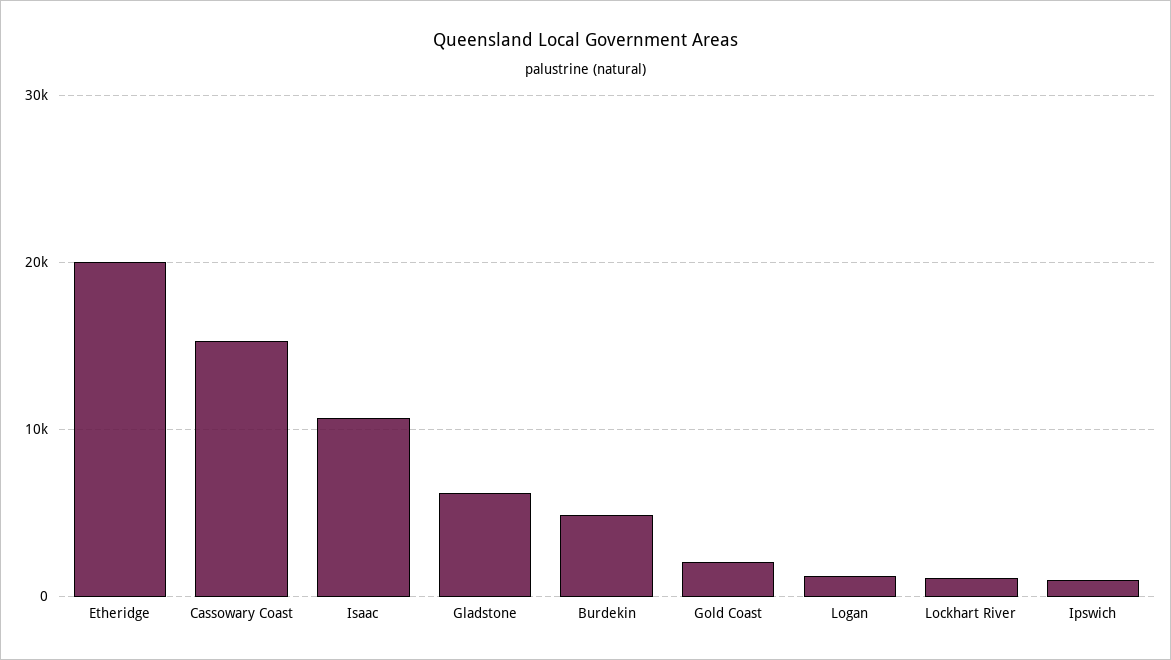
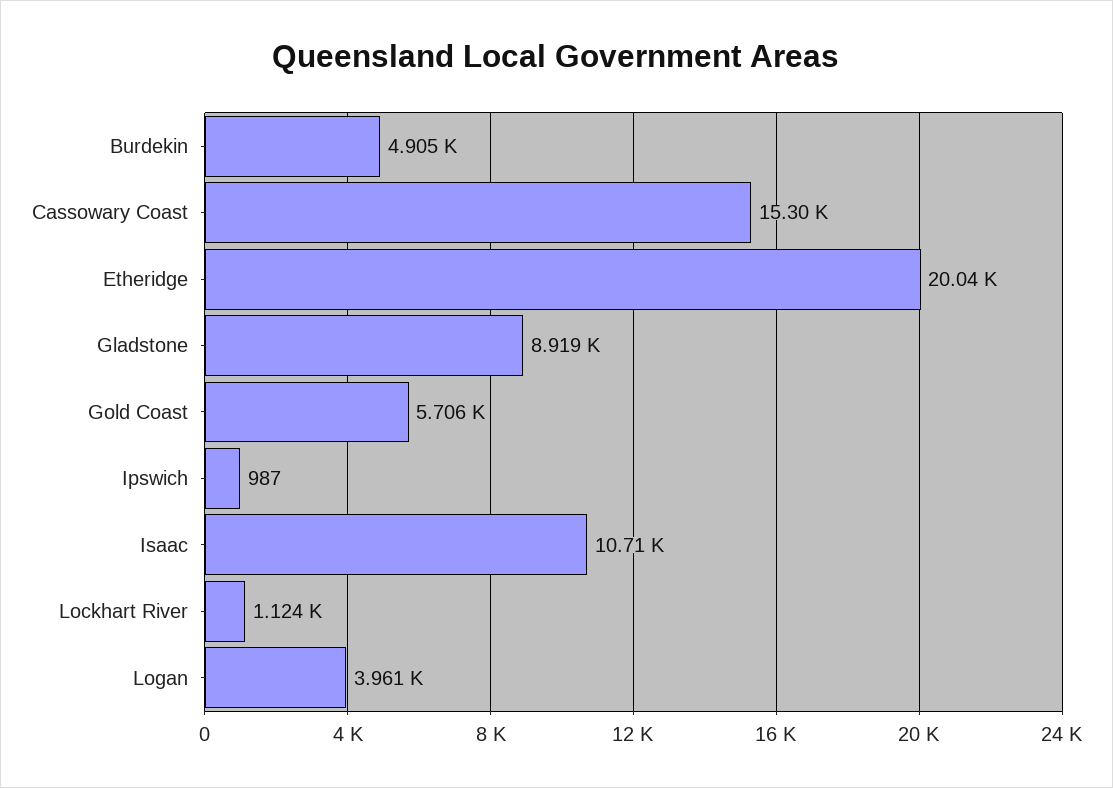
Gladstone: 6000 -> 8919
Gold Coast: 2000 -> 5706
Logan: 1000 -> 3961

